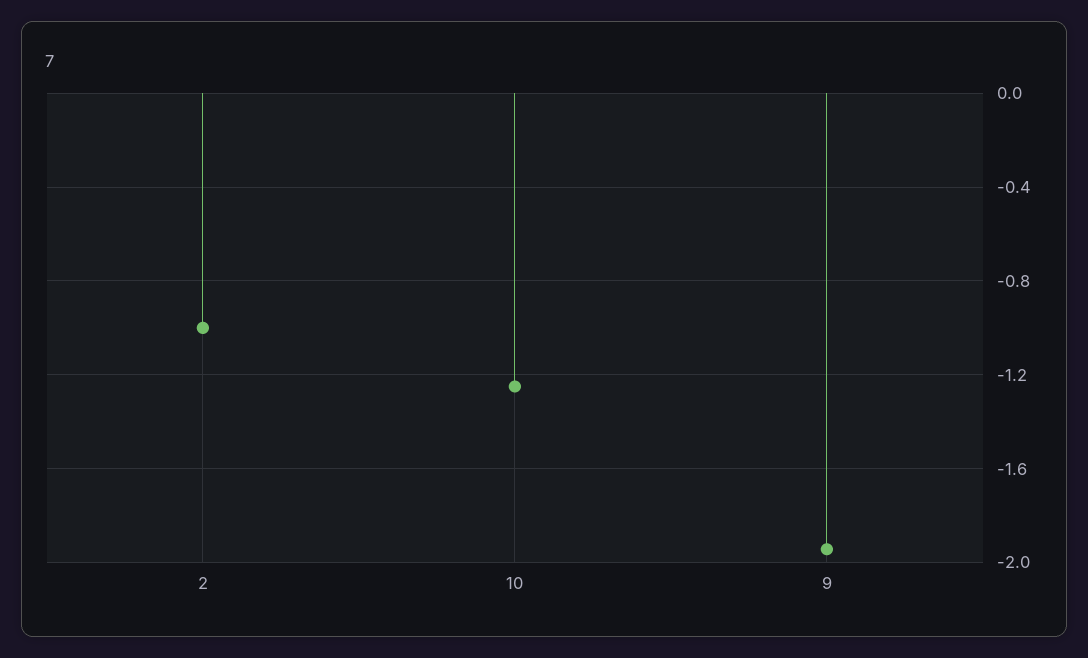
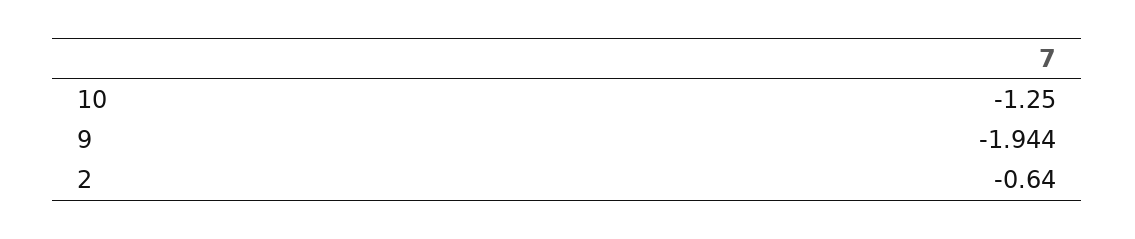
2: -1 -> -0.64

